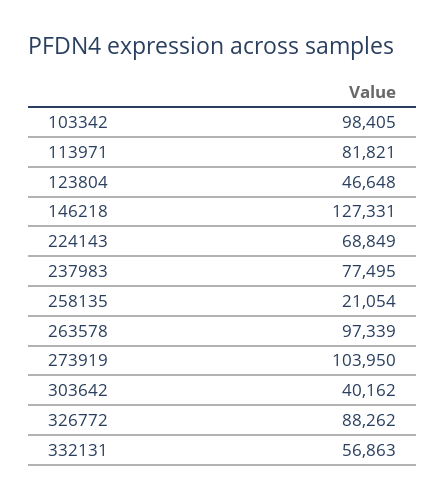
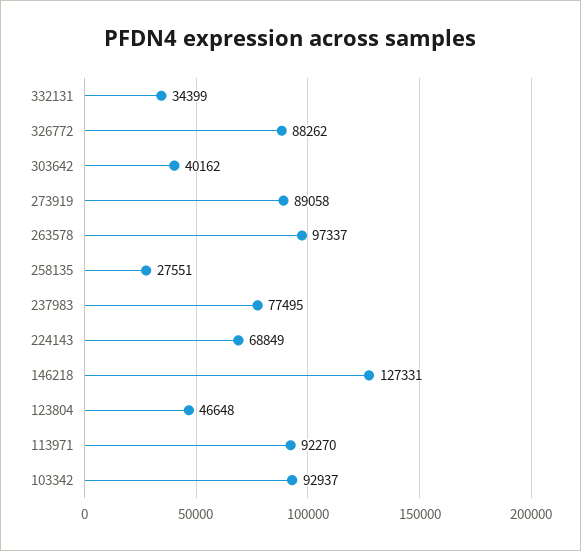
103342: 98405 -> 92937
113971: 81821 -> 92270
258135: 21054 -> 27551
263578: 97339 -> 97337
273919: 103950 -> 89058
332131: 56863 -> 34399

